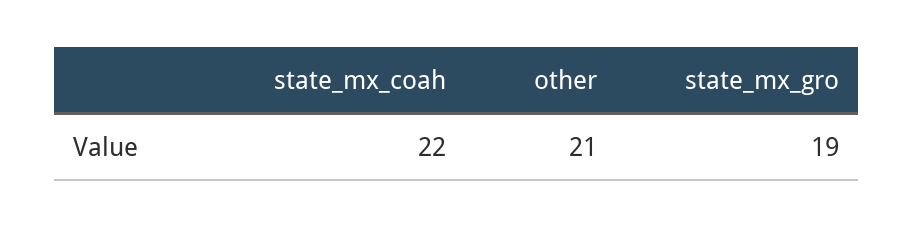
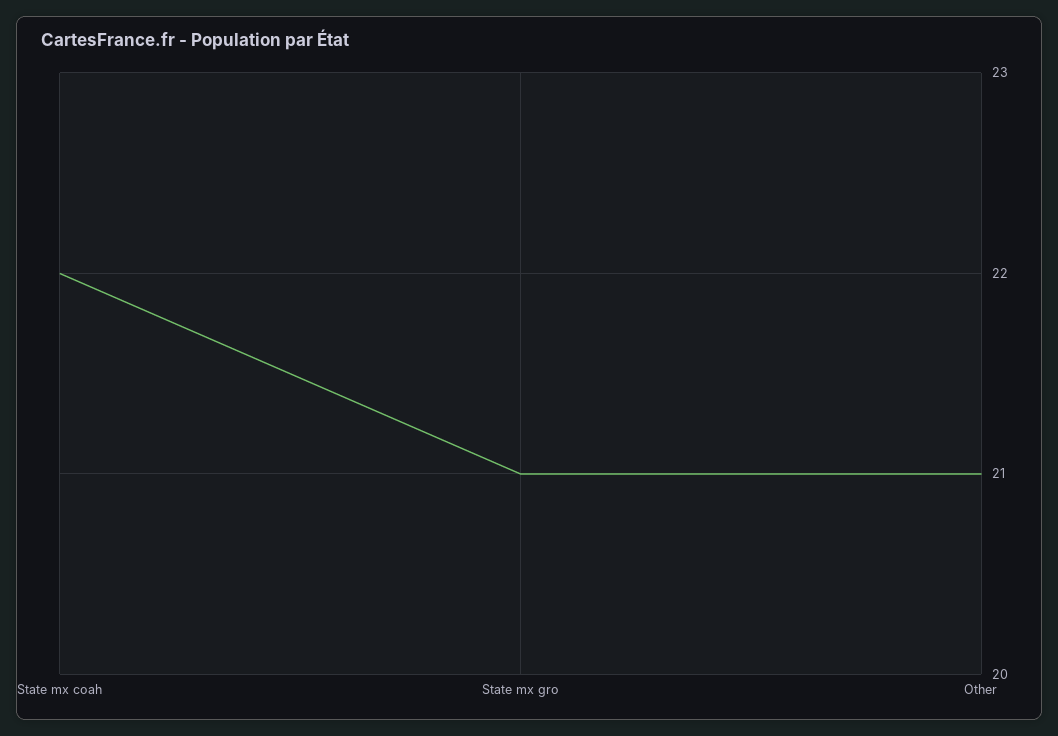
state_mx_gro: 19 -> 21

